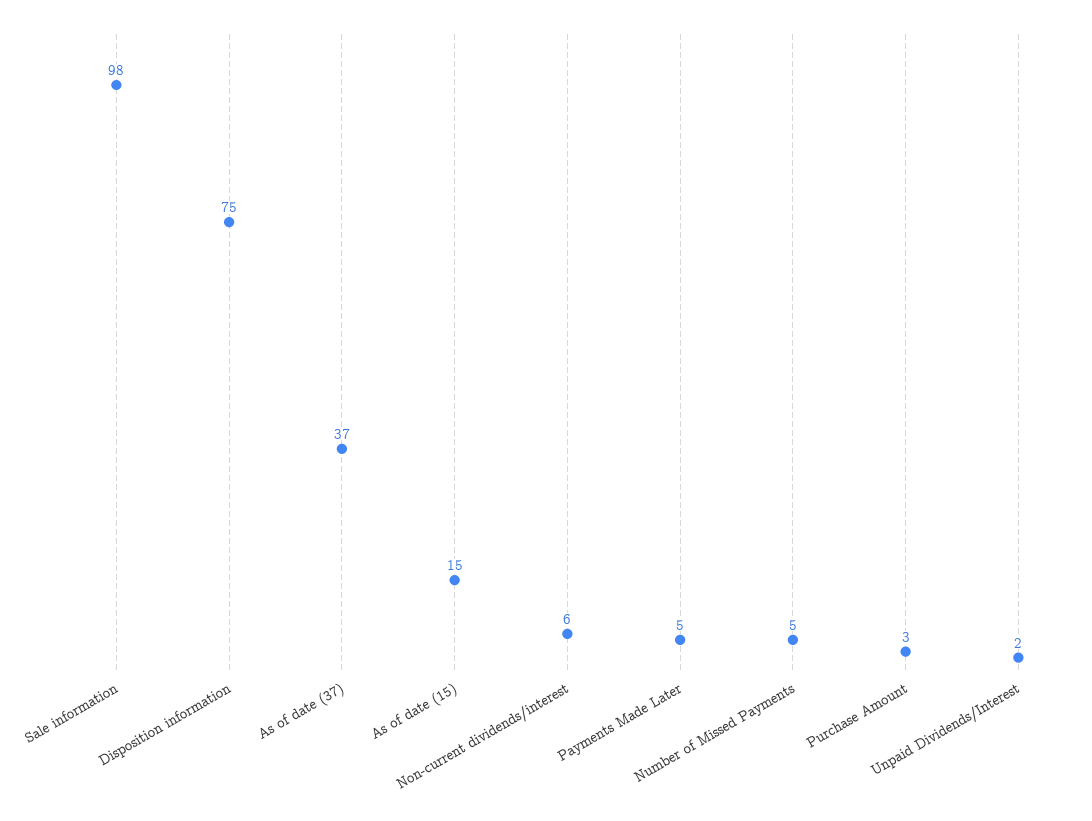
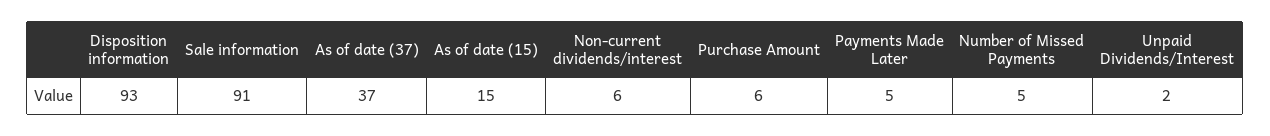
Sale information: 98 -> 91
Disposition information: 75 -> 93
Purchase Amount: 3 -> 6

